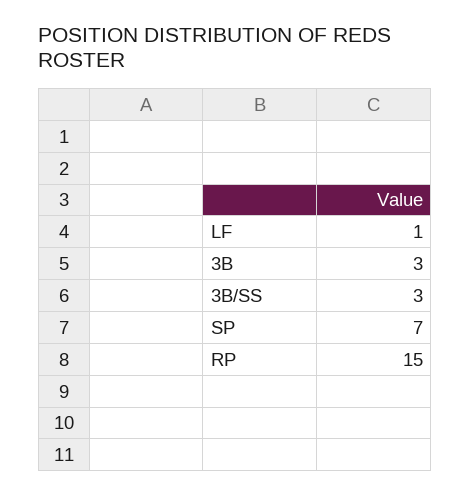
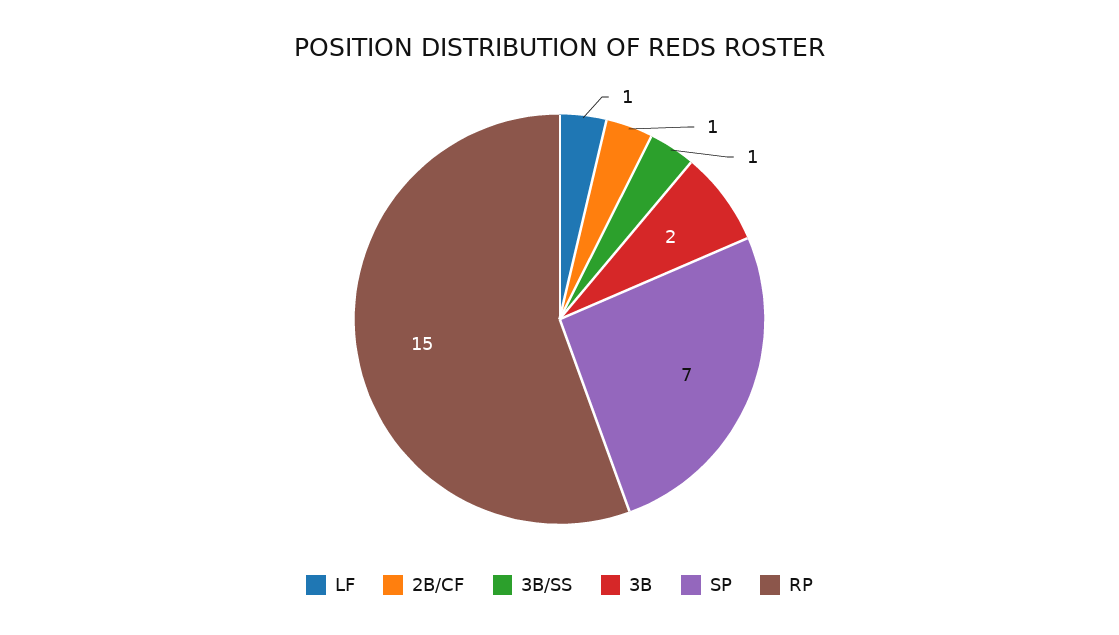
3B: 3 -> 2
3B/SS: 3 -> 1
2B/CF: none -> 1

